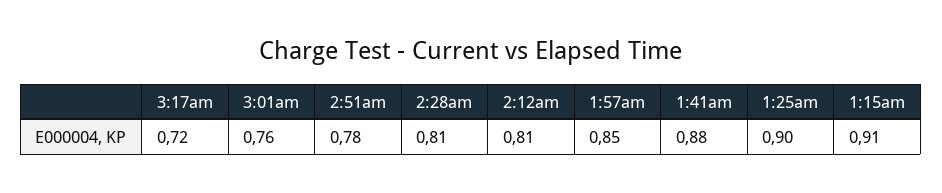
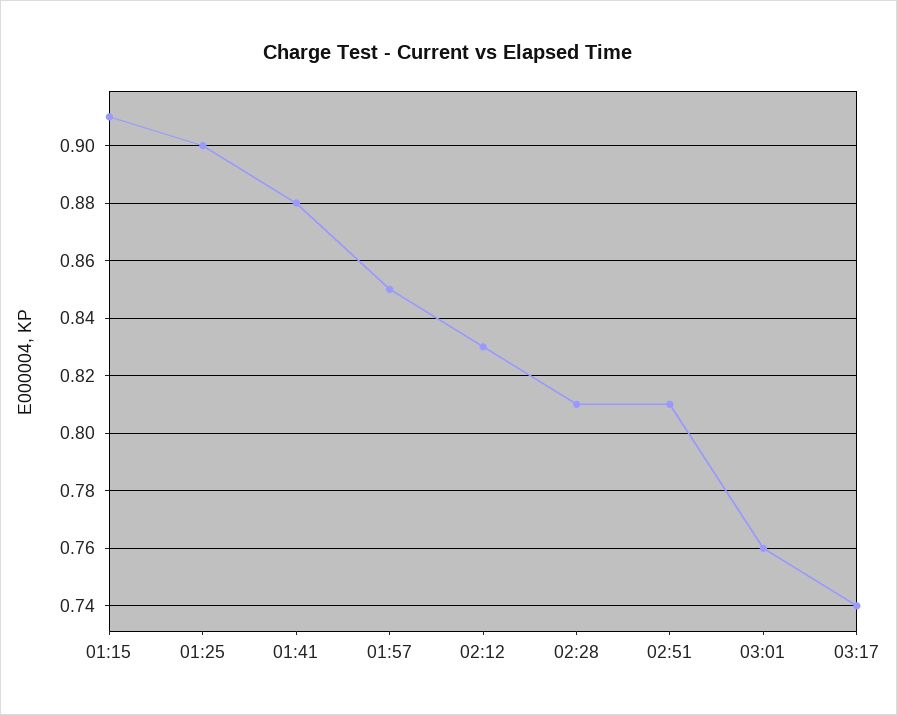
3:17am: 0.72 -> 0.74
2:51am: 0.78 -> 0.81
2:12am: 0.81 -> 0.83

